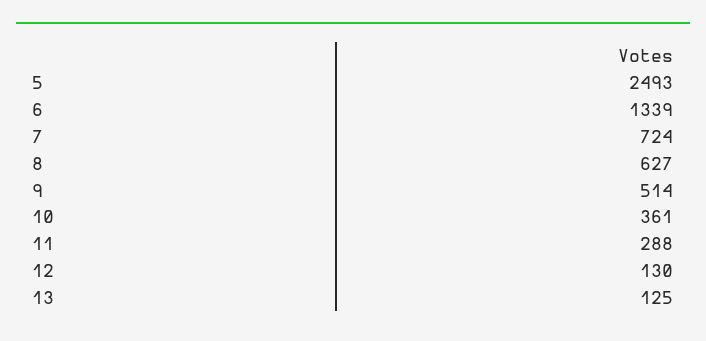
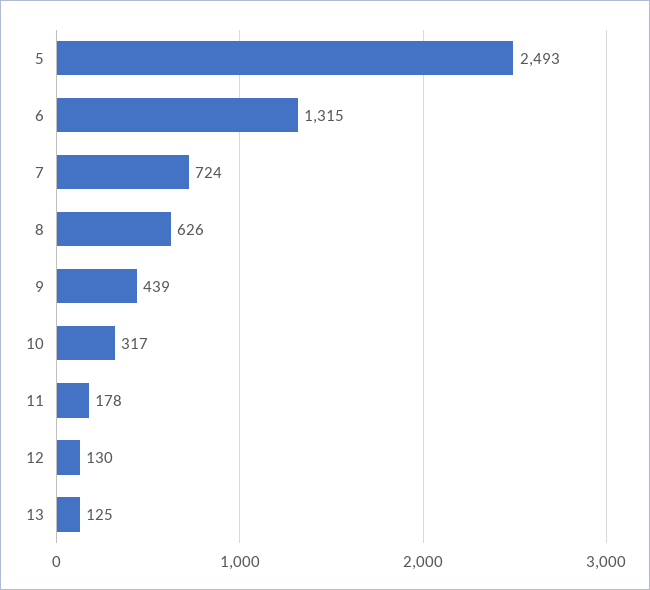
6: 1339 -> 1315
8: 627 -> 626
9: 514 -> 439
10: 361 -> 317
11: 288 -> 178

